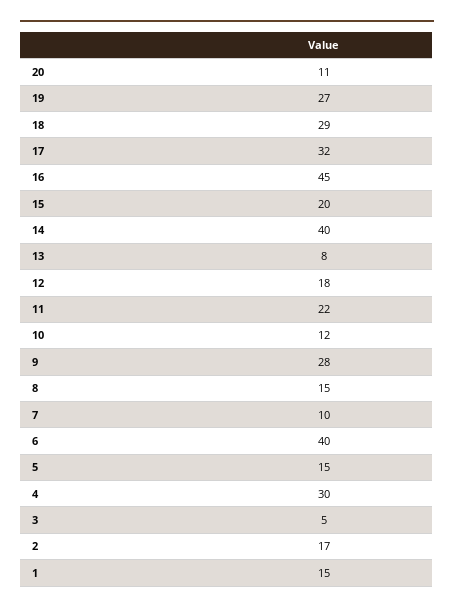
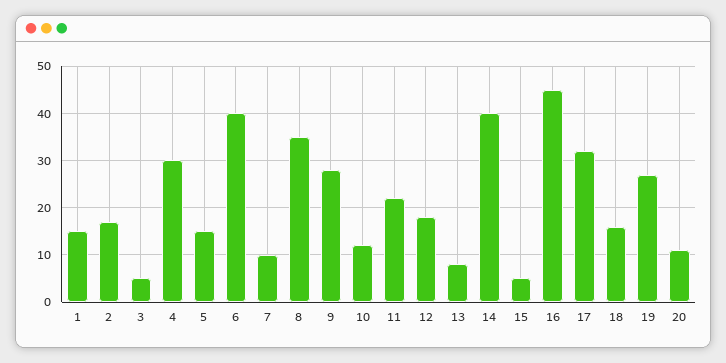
18: 29 -> 15
15: 20 -> 5
8: 15 -> 35

